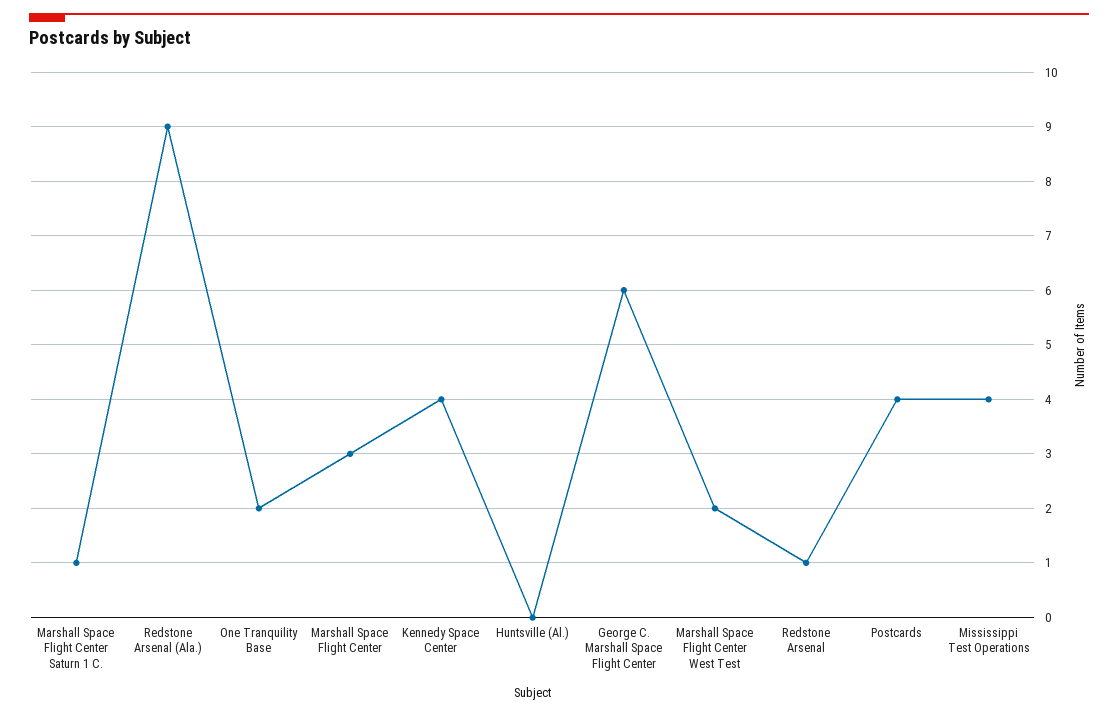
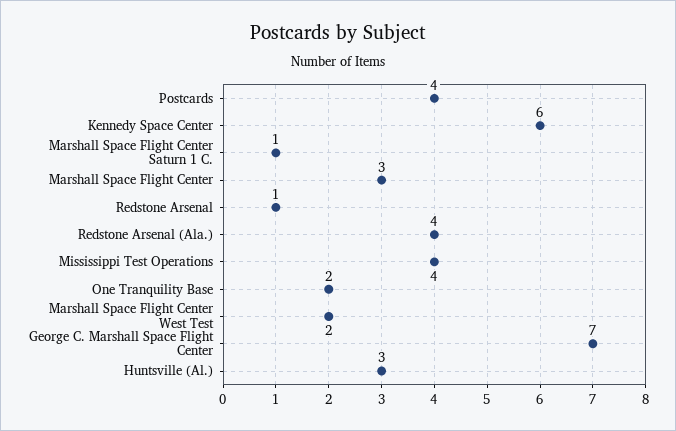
Redstone Arsenal (Ala.): 9 -> 4
Kennedy Space Center: 4 -> 6
Huntsville (Al.): 0 -> 3
George C. Marshall Space Flight Center: 6 -> 7

